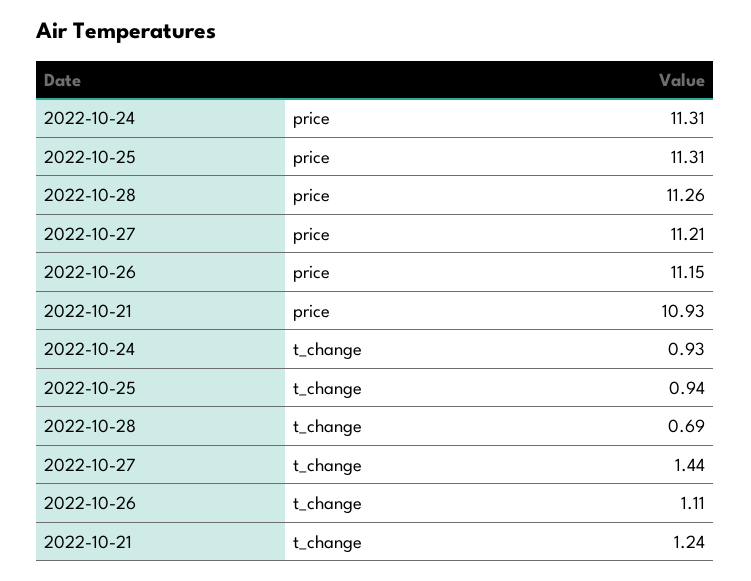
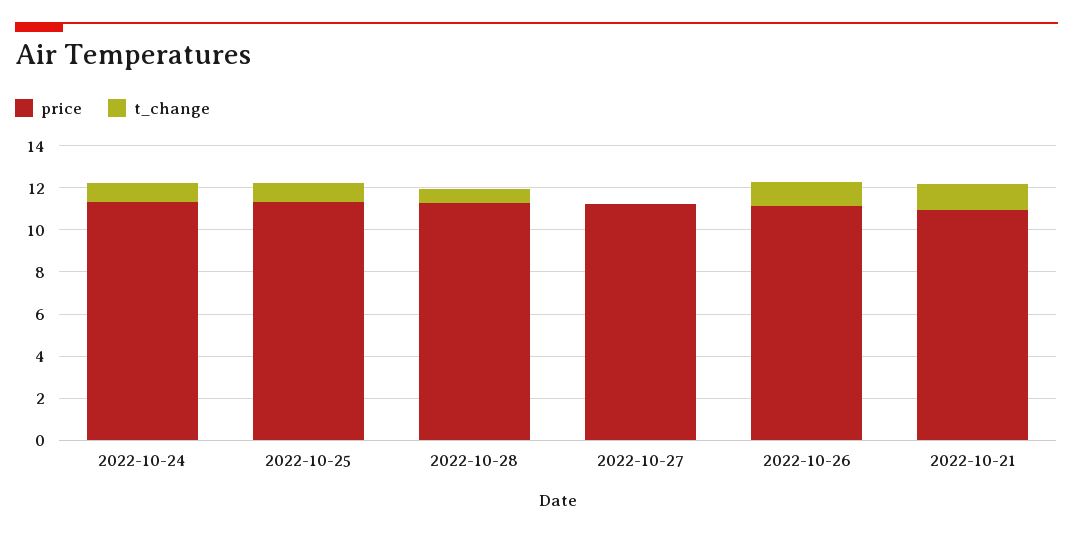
t_change, 2022-10-27: 1.44 -> 0

